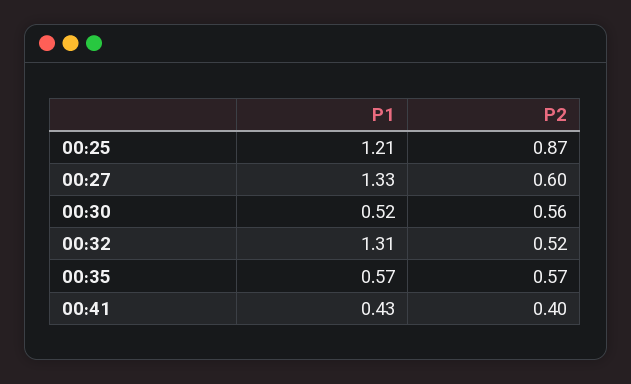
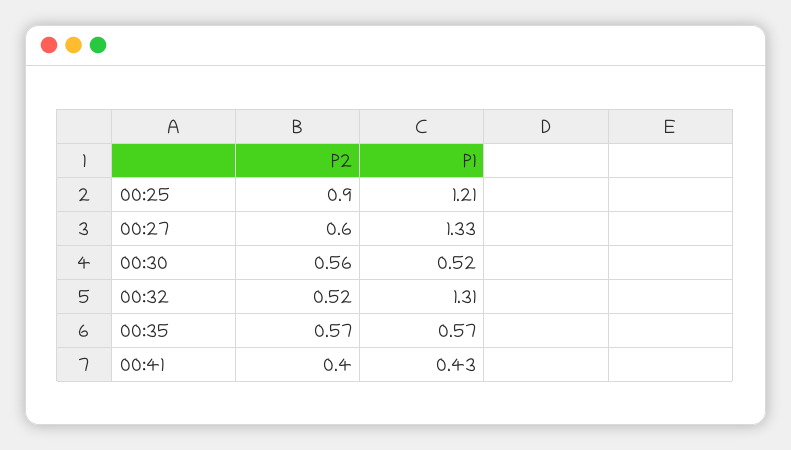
P2, 00:25: 0.87 -> 0.9

